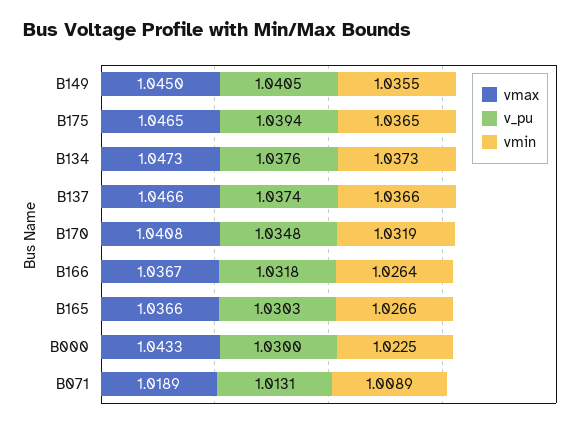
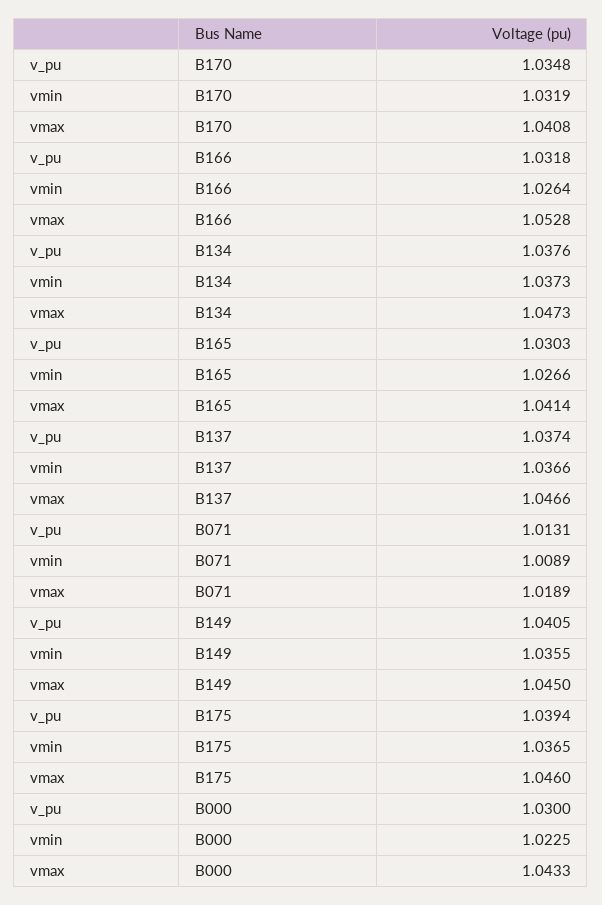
vmax, B175: 1.0465 -> 1.046
vmax, B166: 1.0367 -> 1.0528
vmax, B165: 1.0366 -> 1.0414

